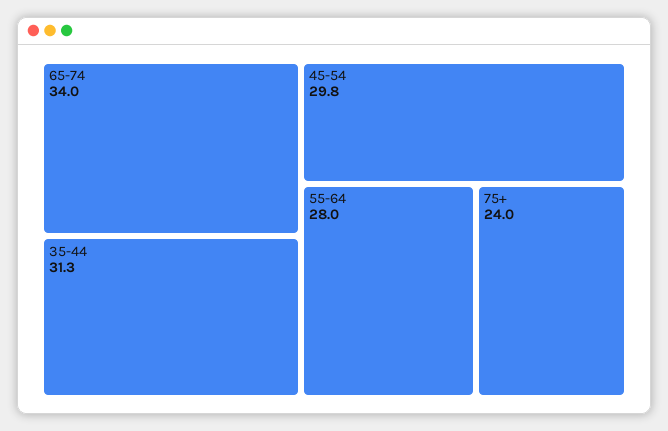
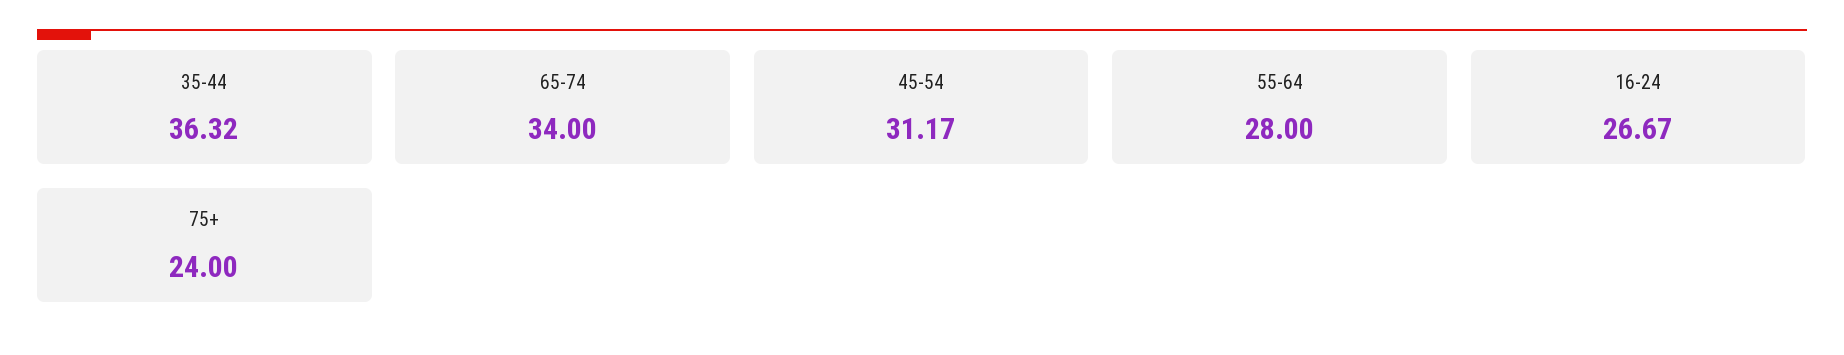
35-44: 31.3 -> 36.32
45-54: 29.8 -> 31.17
16-24: none -> 26.67

